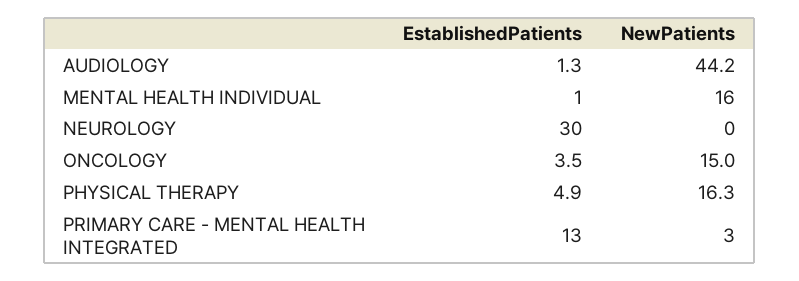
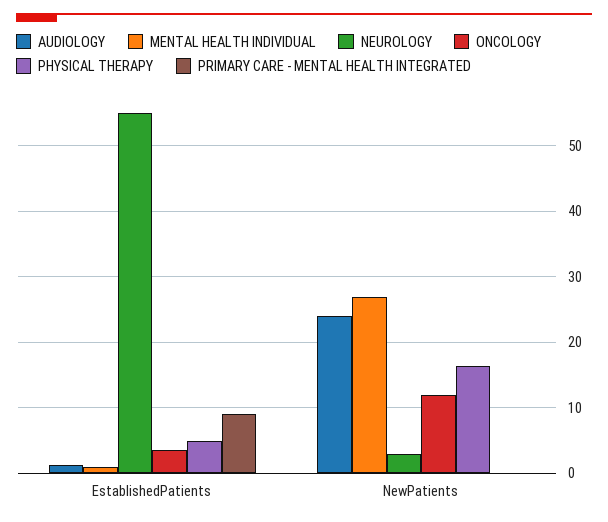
AUDIOLOGY, NewPatients: 44.2 -> 24
MENTAL HEALTH INDIVIDUAL, NewPatients: 16 -> 27
NEUROLOGY, EstablishedPatients: 30 -> 55
NEUROLOGY, NewPatients: 0 -> 3
ONCOLOGY, NewPatients: 15 -> 12
PRIMARY CARE - MENTAL HEALTH INTEGRATED, EstablishedPatients: 13 -> 9
PRIMARY CARE - MENTAL HEALTH INTEGRATED, NewPatients: 3 -> 0

